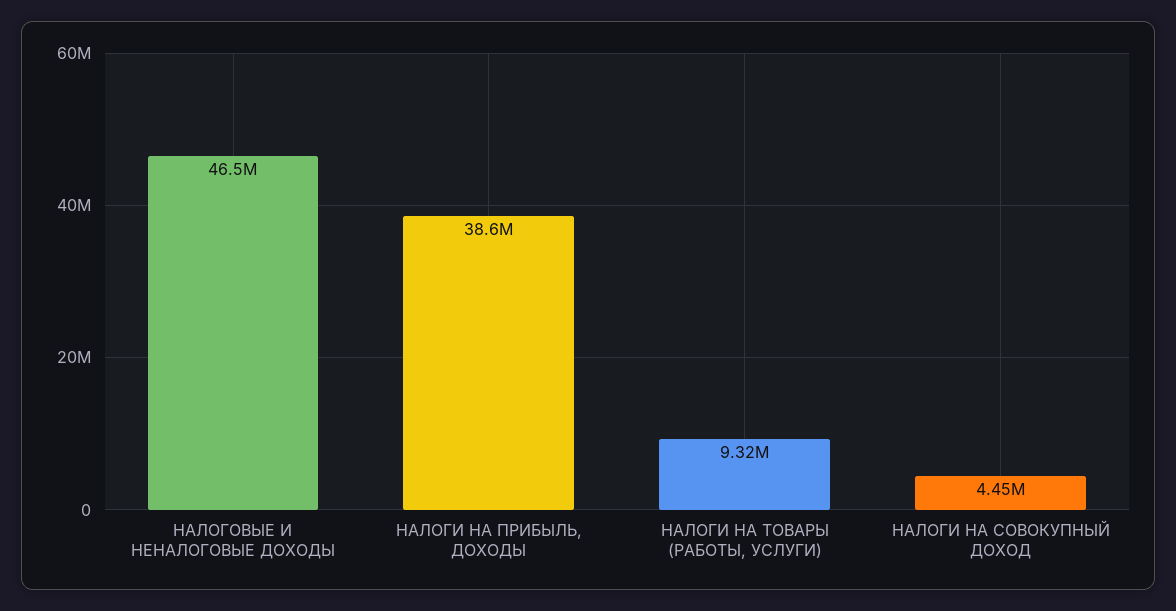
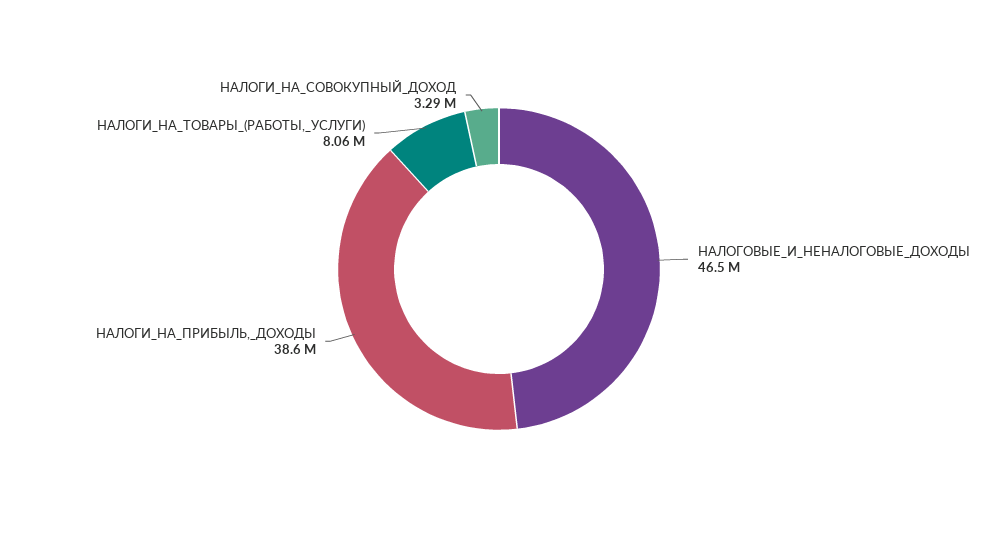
НАЛОГИ НА ТОВАРЫ (РАБОТЫ, УСЛУГИ): 9320000 -> 8060000
НАЛОГИ НА СОВОКУПНЫЙ ДОХОД: 4450000 -> 3290000

